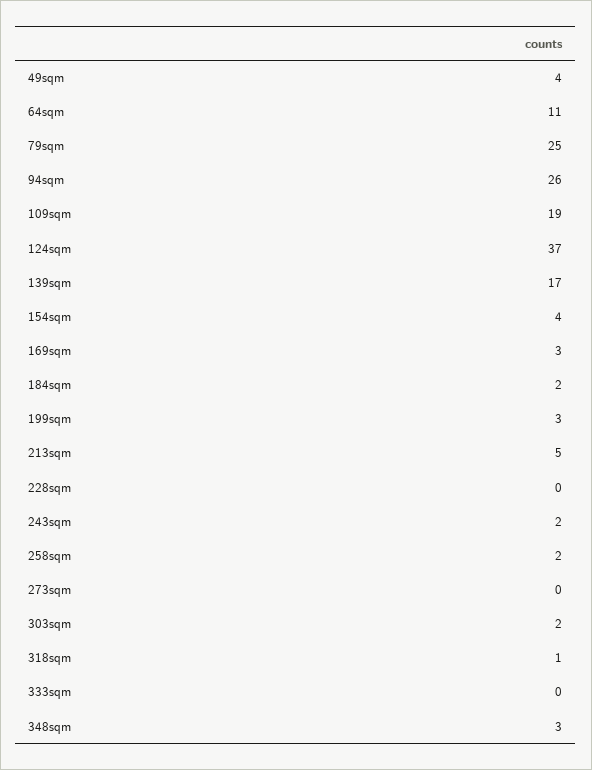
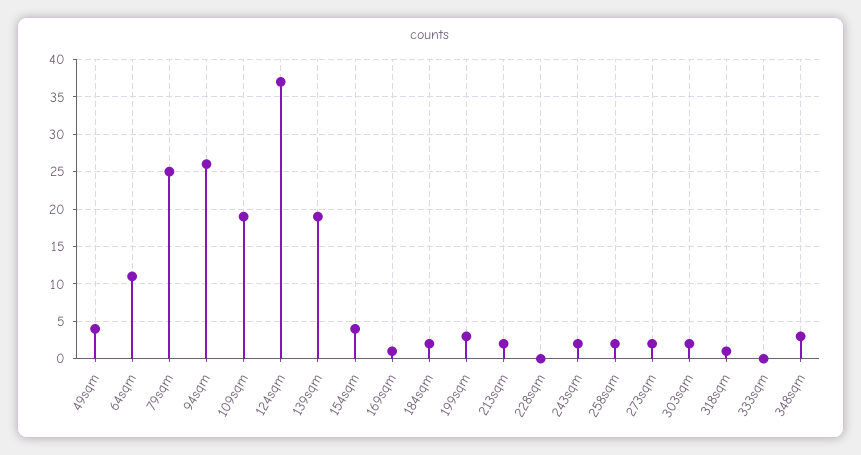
139sqm: 17 -> 19
169sqm: 3 -> 1
213sqm: 5 -> 2
273sqm: 0 -> 2

